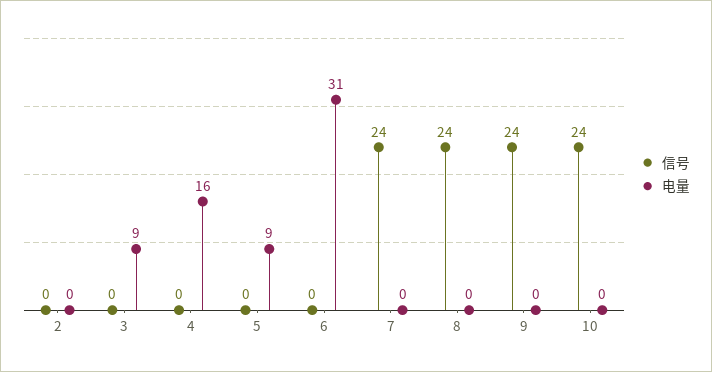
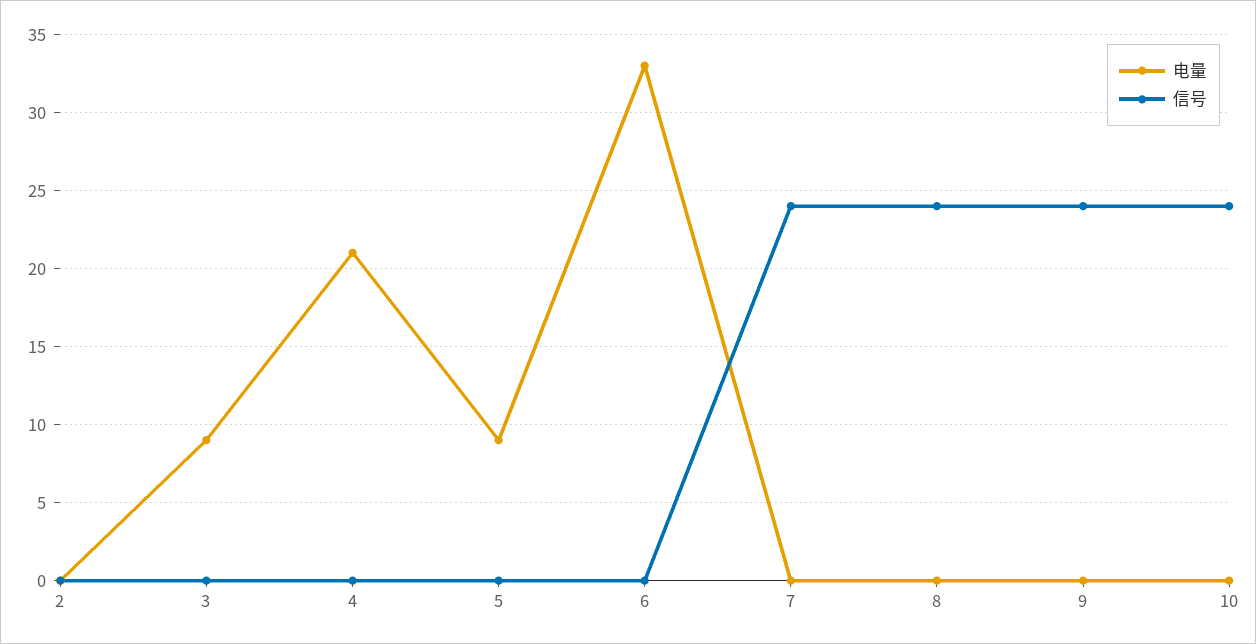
电量, 4: 16 -> 21
电量, 6: 31 -> 33

